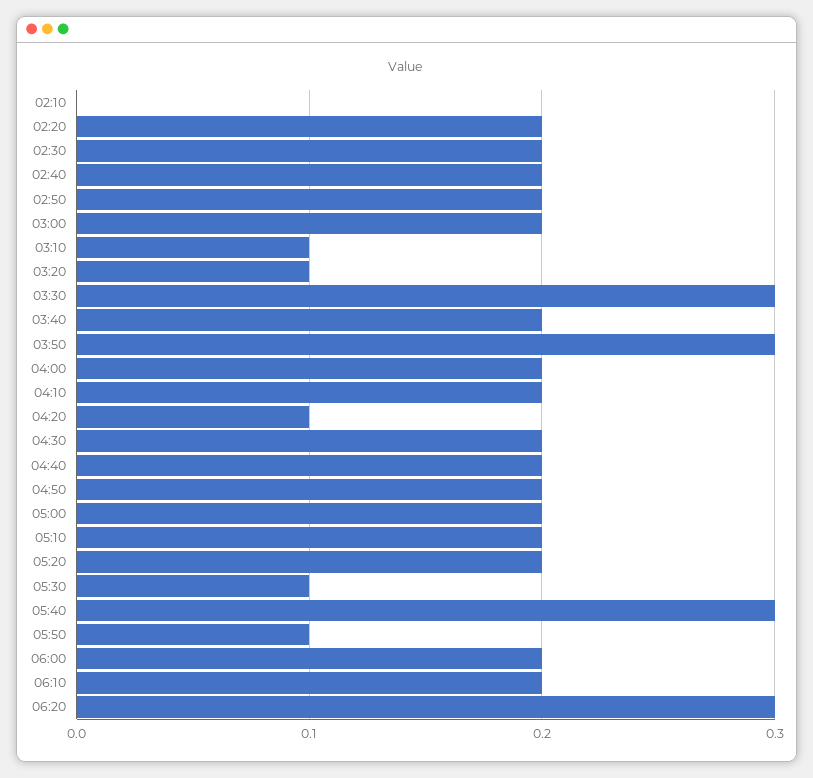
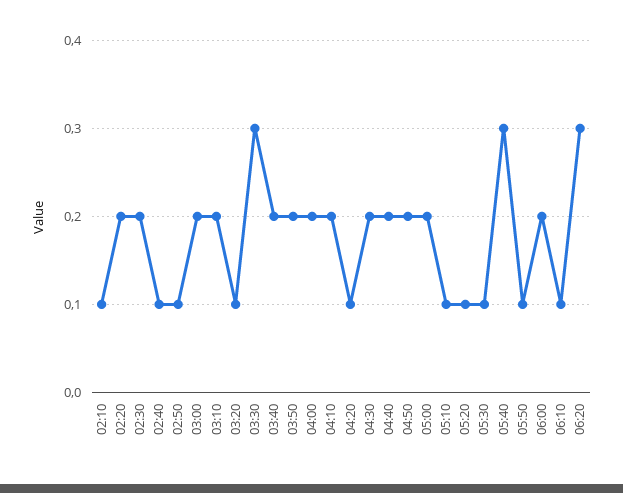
02:10: 0 -> 0.1
02:40: 0.2 -> 0.1
02:50: 0.2 -> 0.1
03:10: 0.1 -> 0.2
03:50: 0.3 -> 0.2
05:10: 0.2 -> 0.1
05:20: 0.2 -> 0.1
06:10: 0.2 -> 0.1

